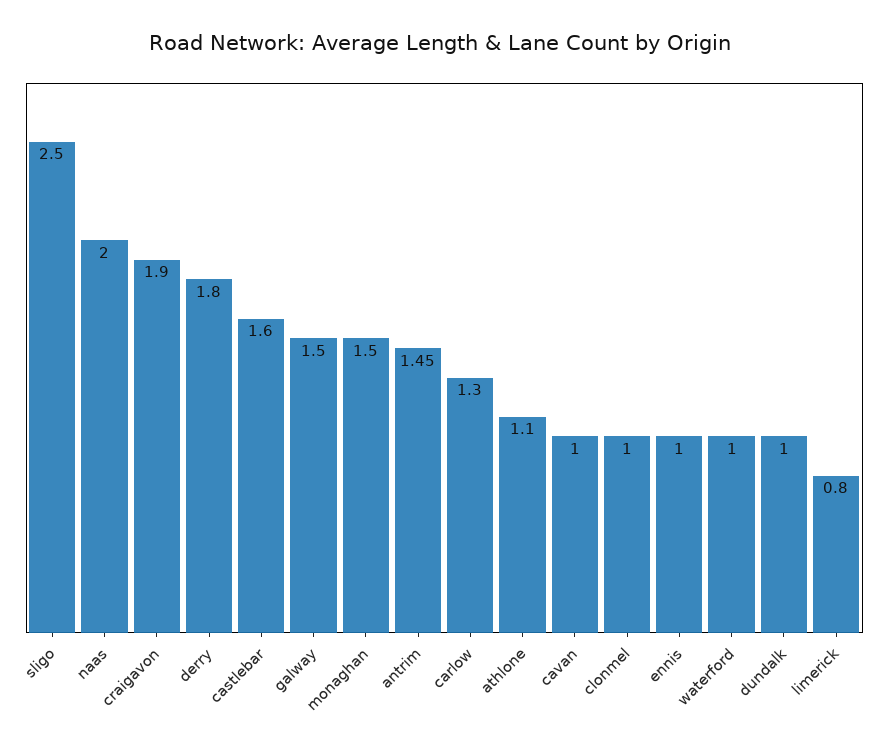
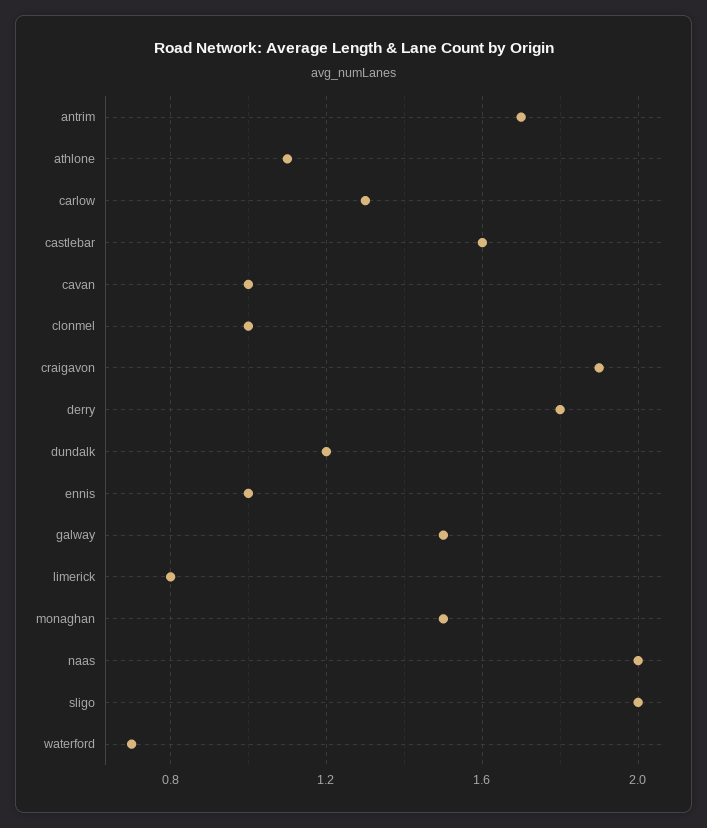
sligo: 2.5 -> 2
antrim: 1.45 -> 1.7
waterford: 1 -> 0.7
dundalk: 1 -> 1.2

